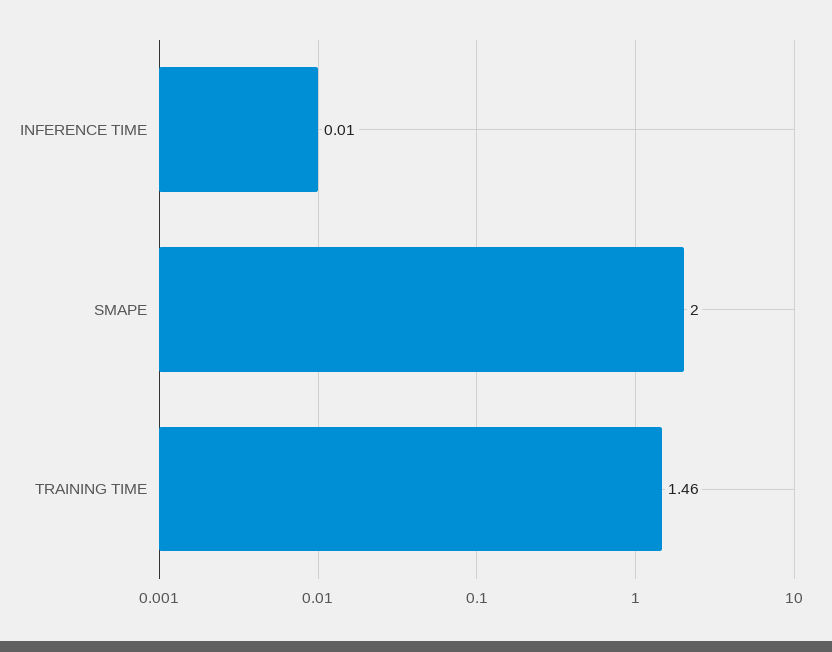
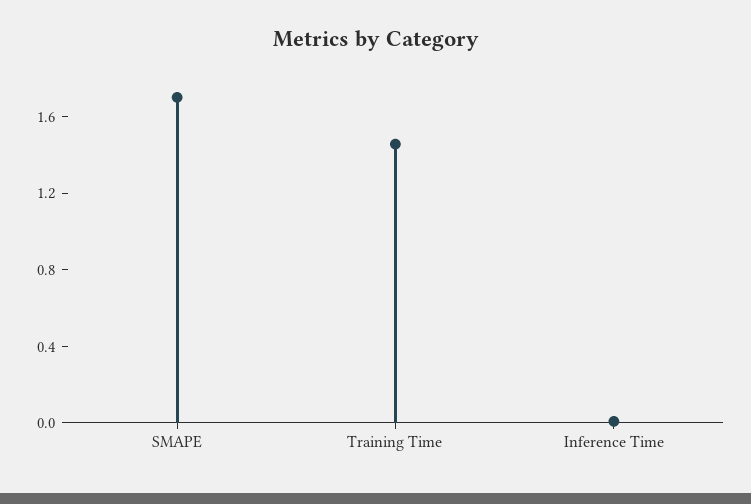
SMAPE: 2 -> 1.7

